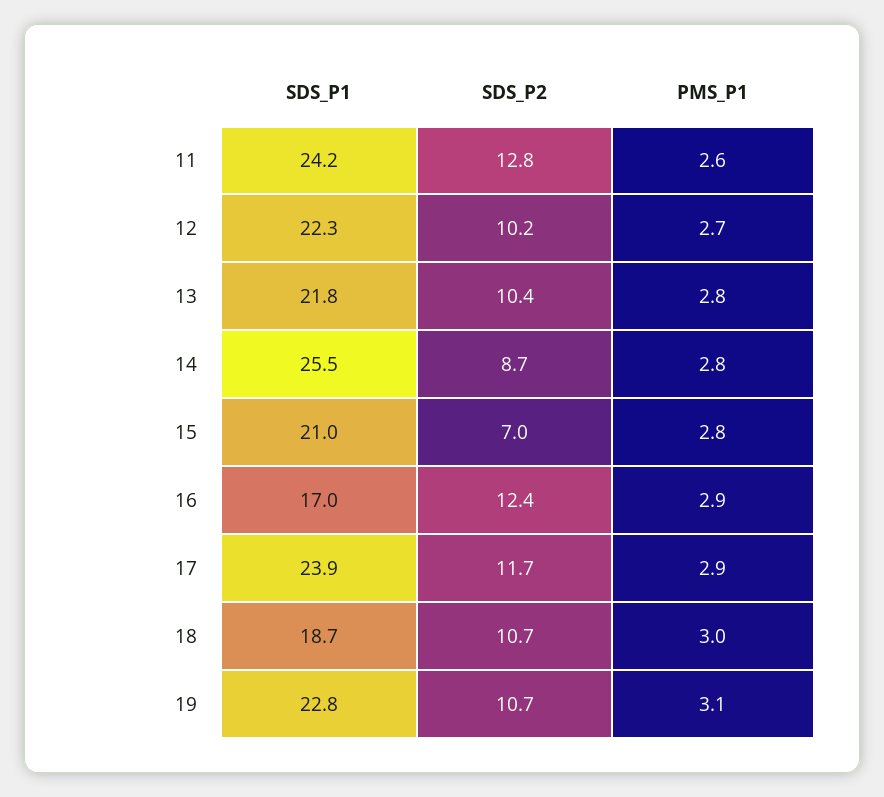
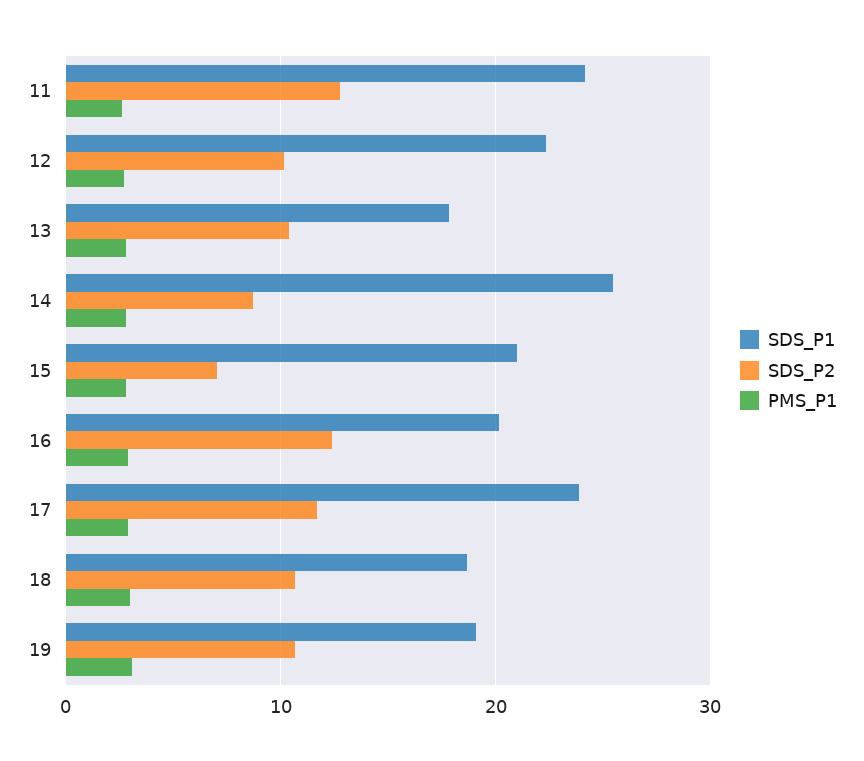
SDS_P1, 13: 21.8 -> 18
SDS_P1, 16: 17 -> 20
SDS_P1, 19: 22.8 -> 19

